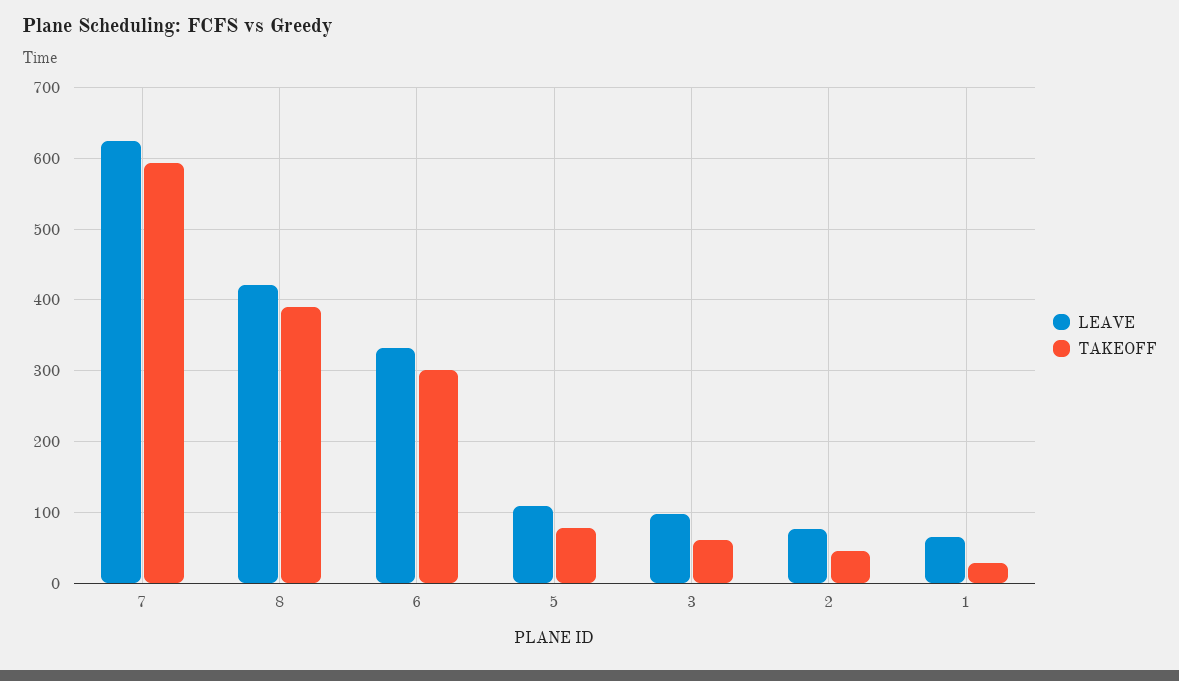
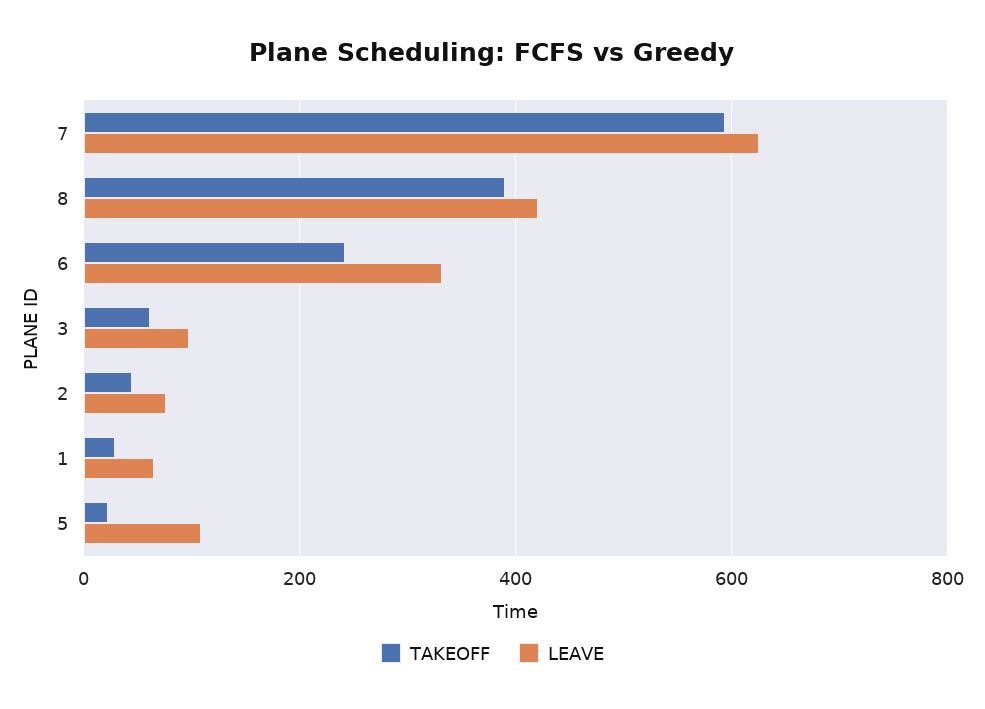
TAKEOFF, 6: 300 -> 240
TAKEOFF, 5: 80 -> 20

